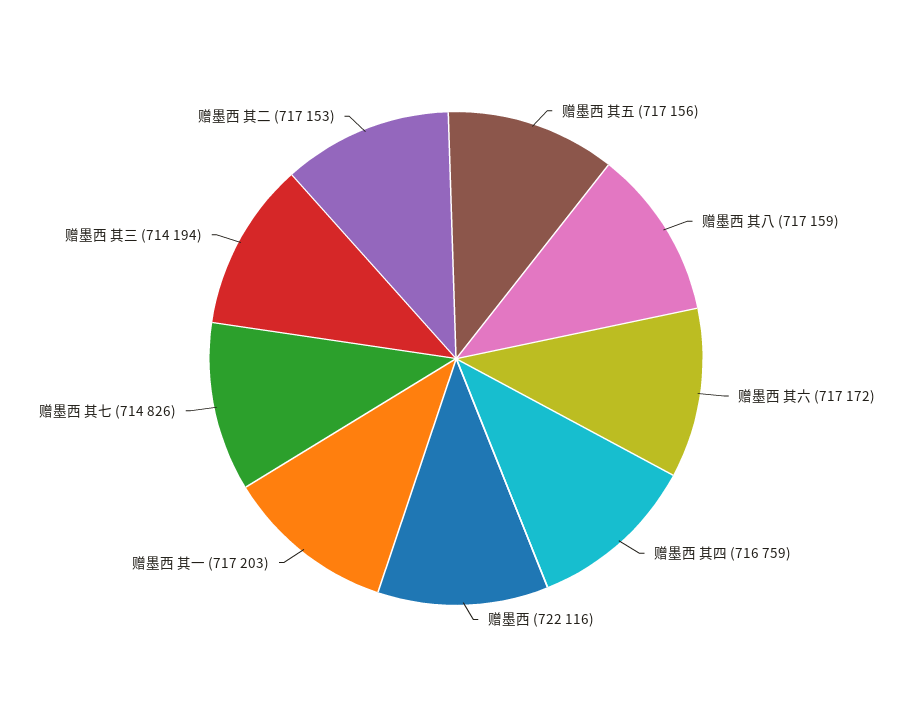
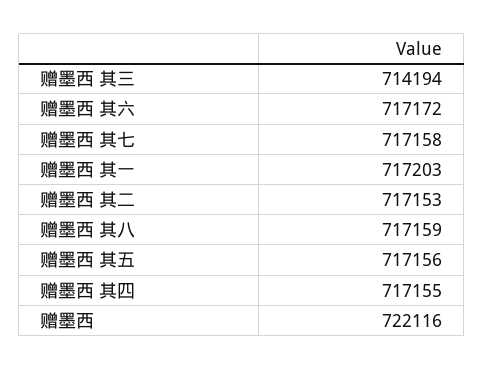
赠墨西 其四: 716759 -> 717155
赠墨西 其七: 714826 -> 717158

